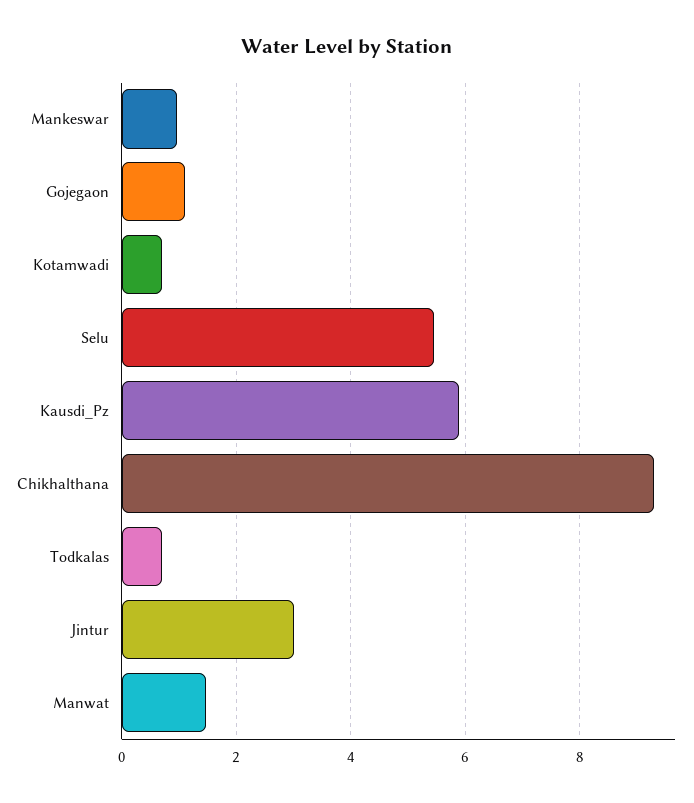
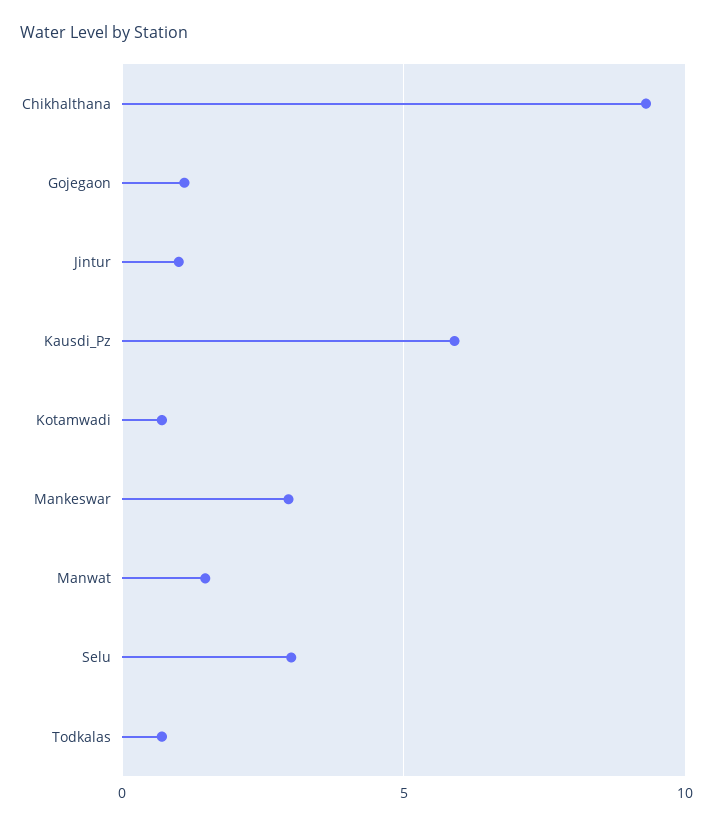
Mankeswar: 1 -> 3
Selu: 5.4 -> 3
Jintur: 3 -> 1

